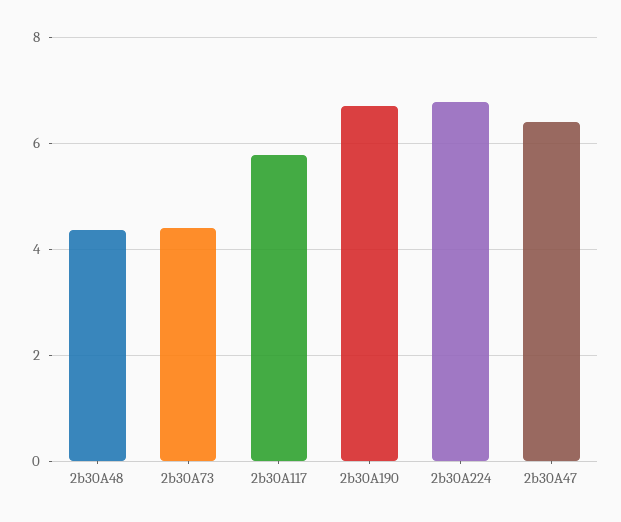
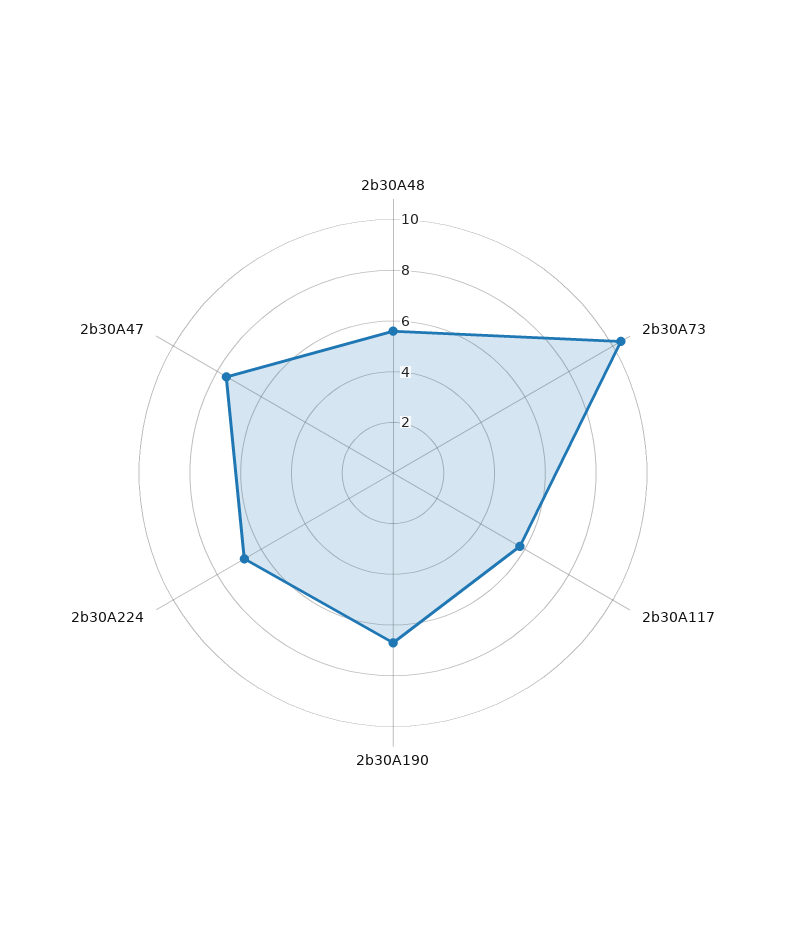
2b30A48: 4.4 -> 5.5
2b30A73: 4.4 -> 10.5
2b30A47: 6.4 -> 7.5

